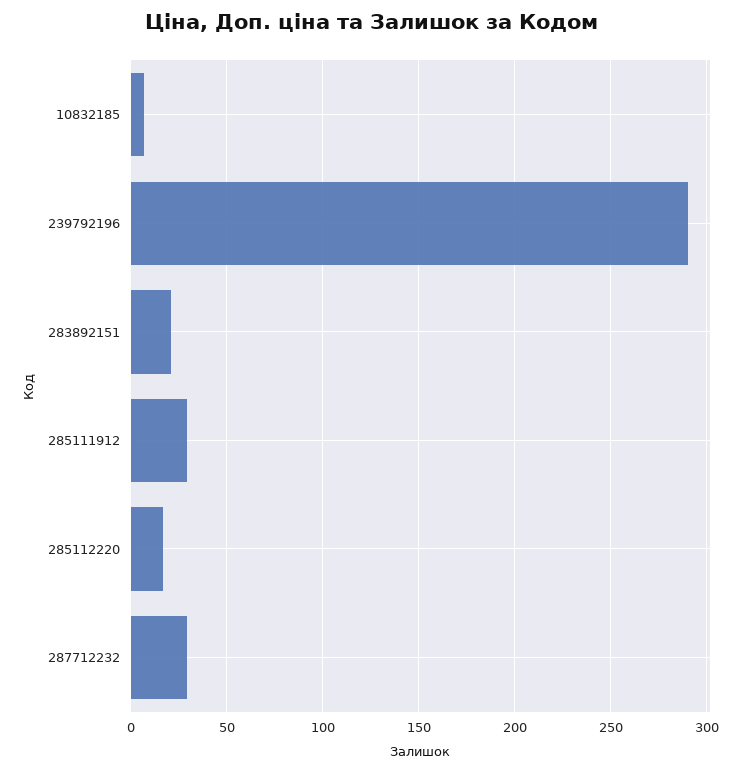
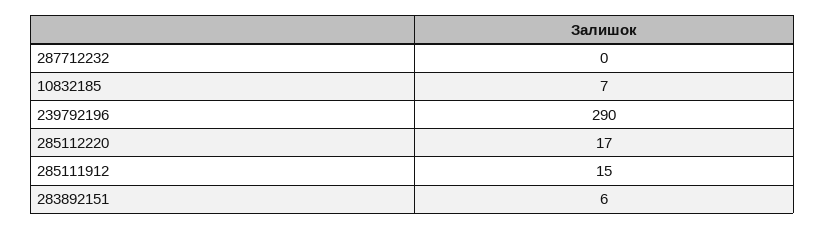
283892151: 20 -> 6
285111912: 30 -> 15
287712232: 30 -> 0

